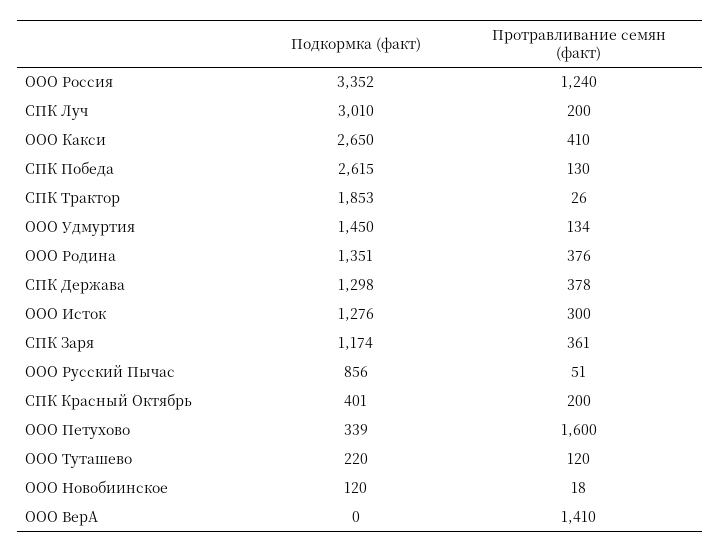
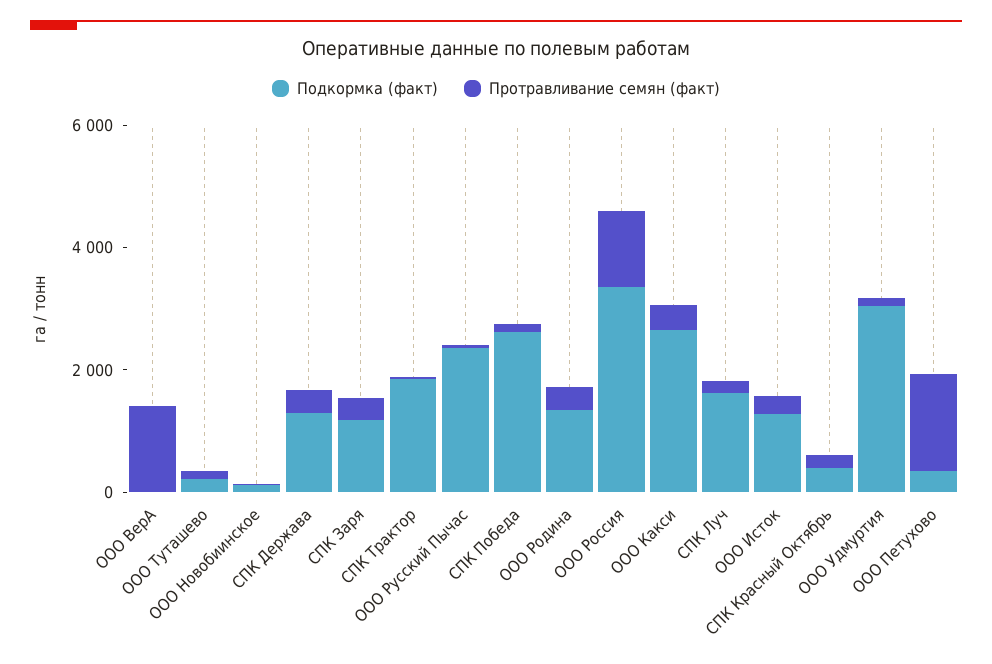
Подкормка (факт), СПК Луч: 3010 -> 1500
Подкормка (факт), ООО Удмуртия: 1450 -> 3000
Подкормка (факт), ООО Русский Пычас: 856 -> 2500

